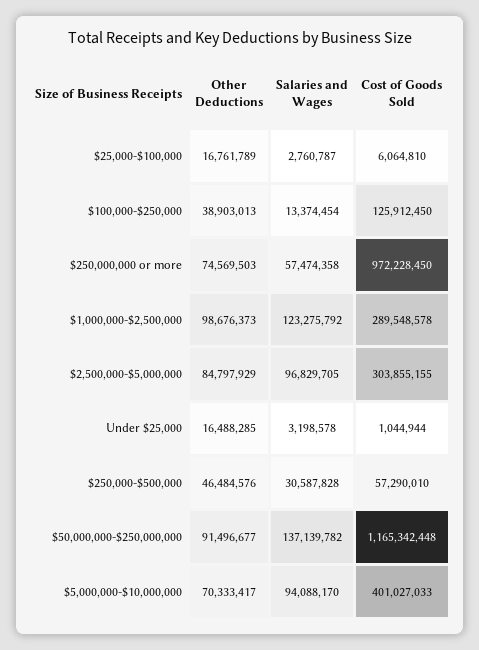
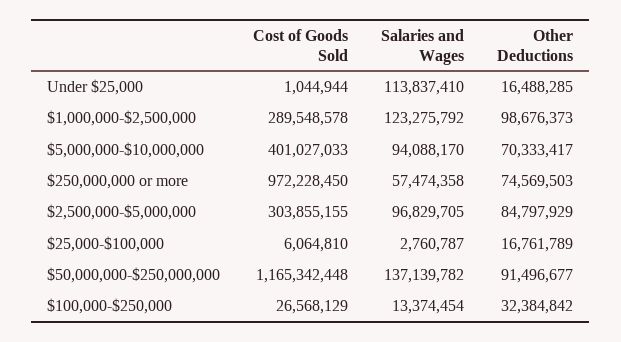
Other Deductions, $100,000-$250,000: 38903013 -> 32384842
Cost of Goods Sold, $100,000-$250,000: 125912450 -> 26568129
Salaries and Wages, Under $25,000: 3198578 -> 113837410
Other Deductions, $250,000-$500,000: 46484576 -> none
Salaries and Wages, $250,000-$500,000: 30587828 -> none
Cost of Goods Sold, $250,000-$500,000: 57290010 -> none

